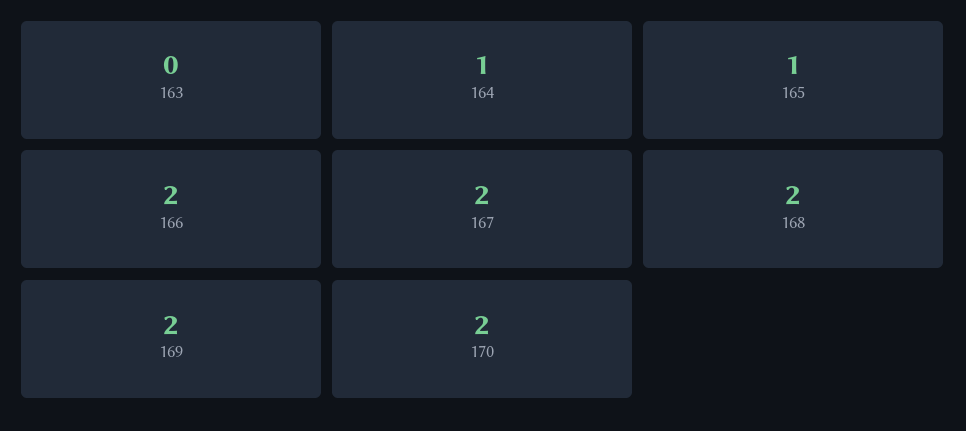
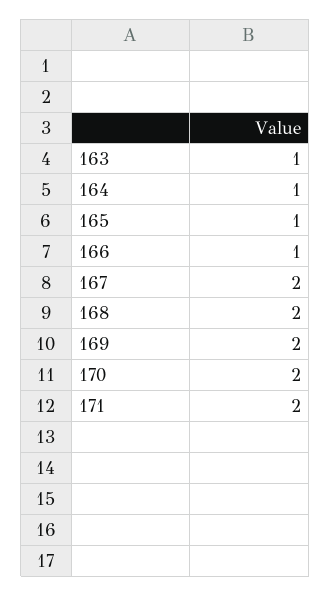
163: 0 -> 1
166: 2 -> 1
171: none -> 2

